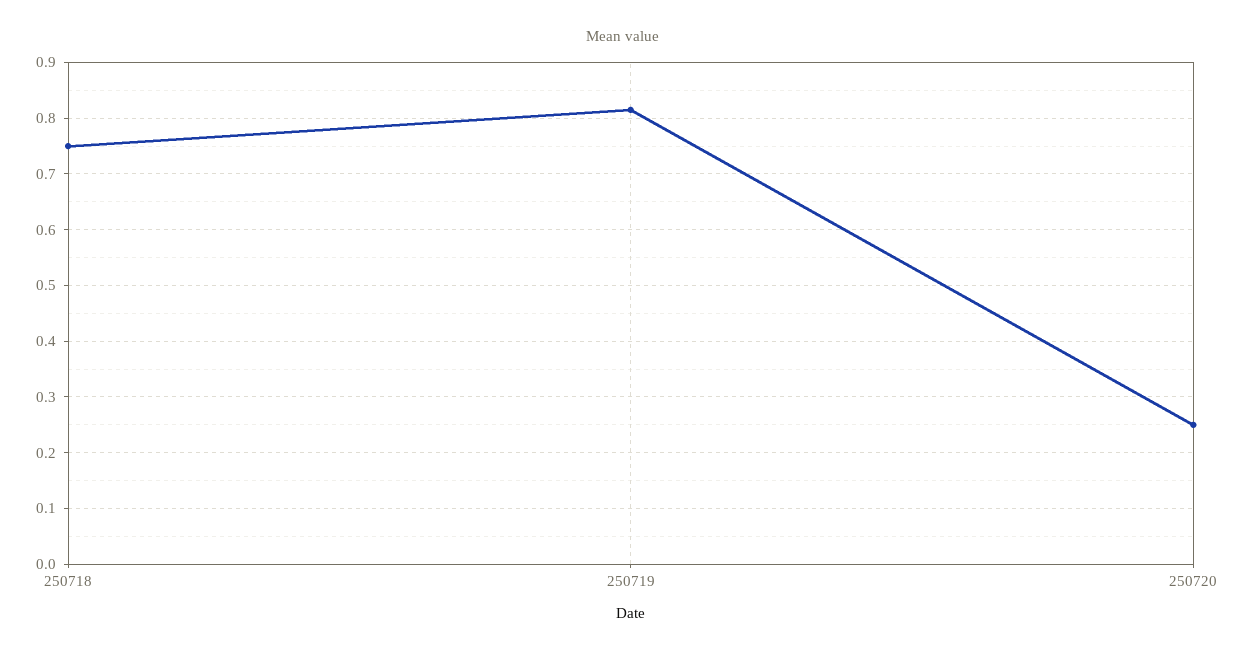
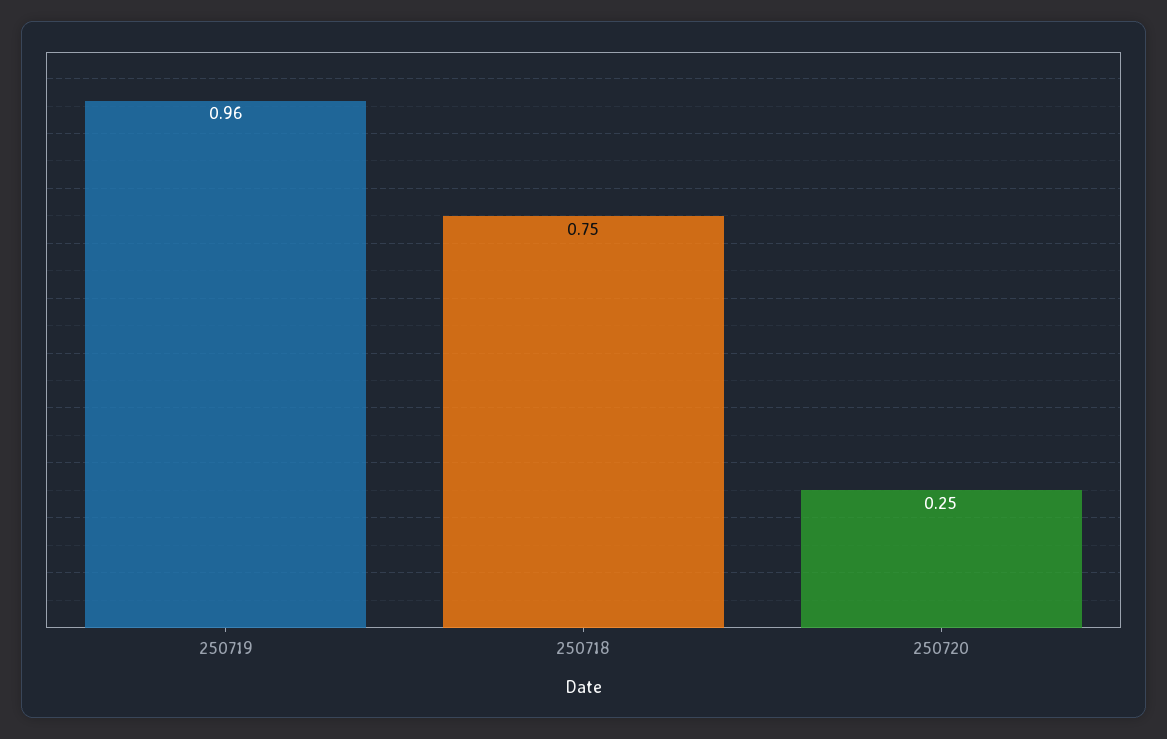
250719: 0.82 -> 0.96

